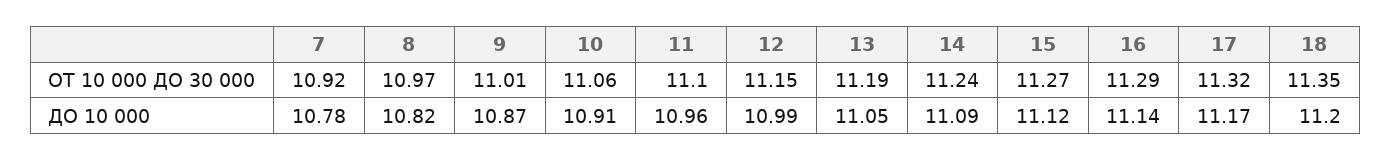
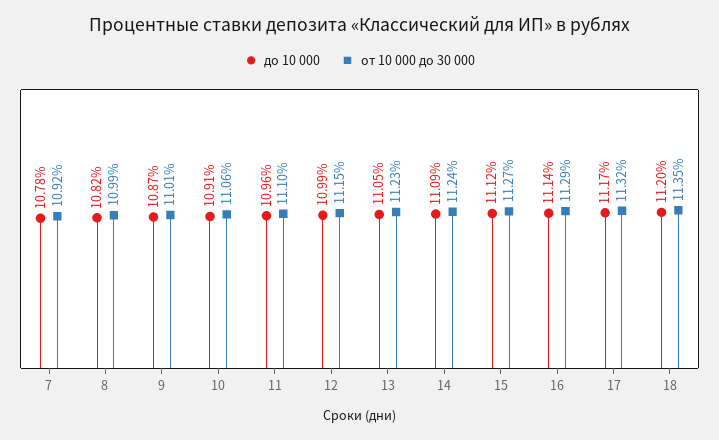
ОТ 10 000 ДО 30 000, 8: 10.97 -> 10.99
ОТ 10 000 ДО 30 000, 13: 11.19 -> 11.23

